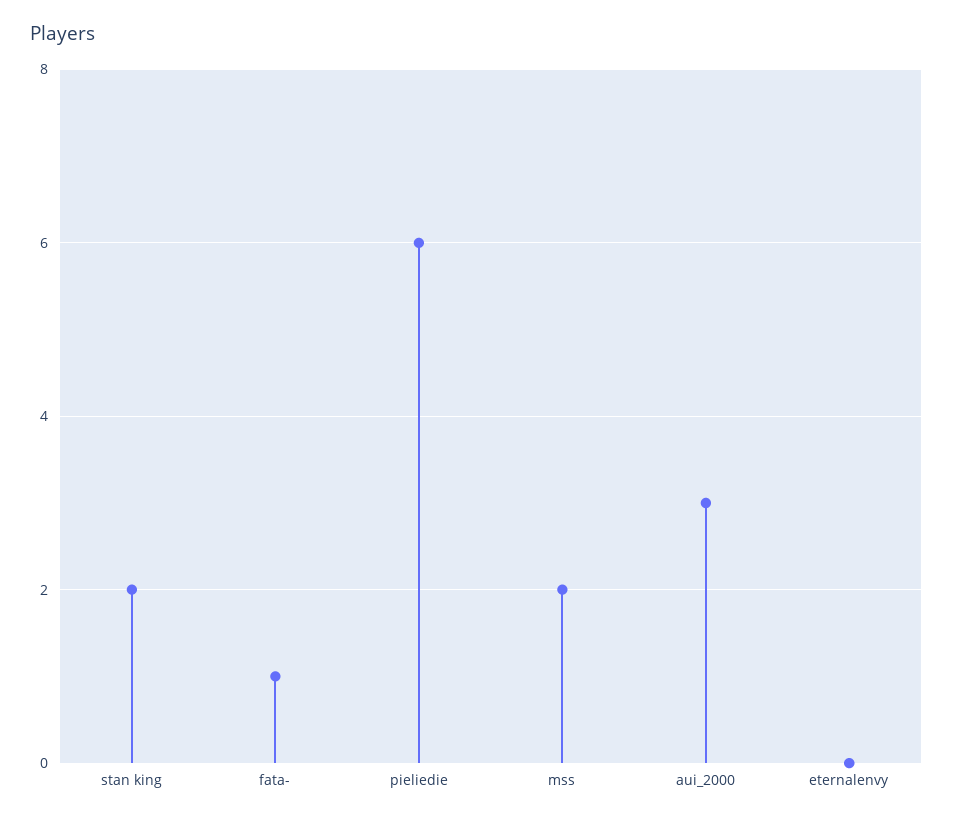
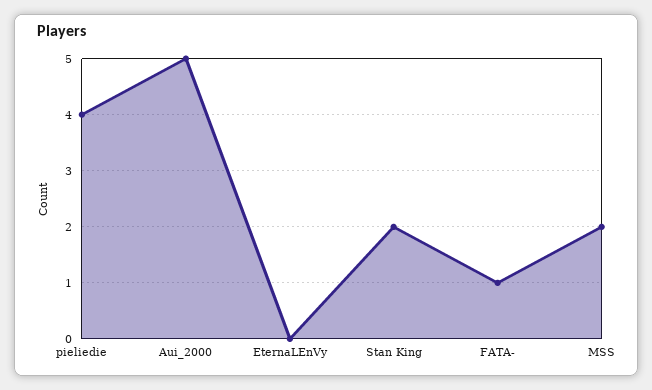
pieliedie: 6 -> 4
aui_2000: 3 -> 5

